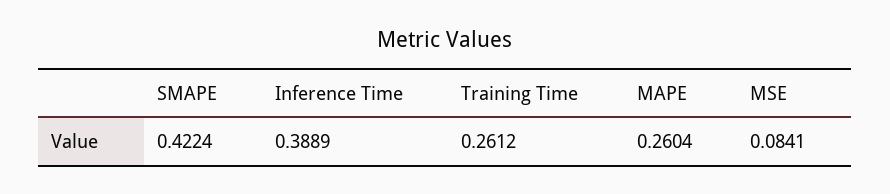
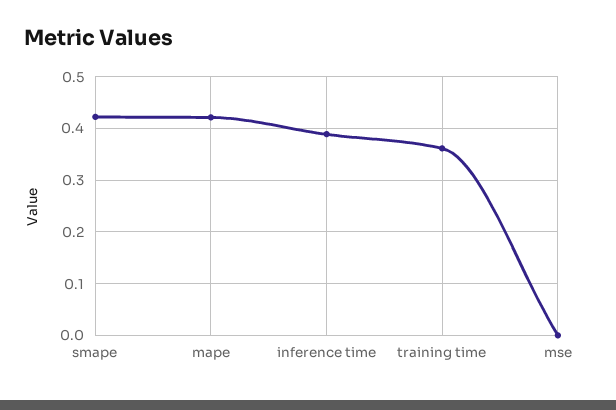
Training Time: 0.2612 -> 0.36
MAPE: 0.2604 -> 0.42
MSE: 0.0841 -> 0

